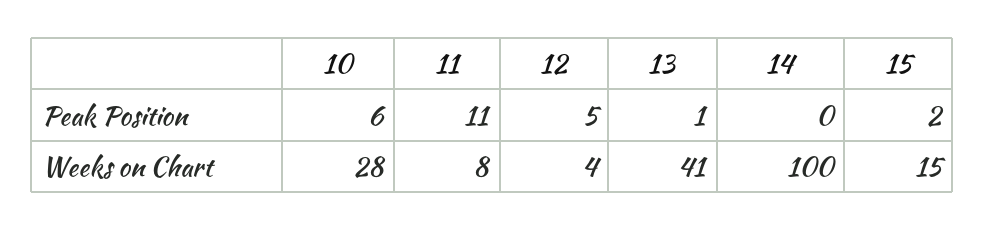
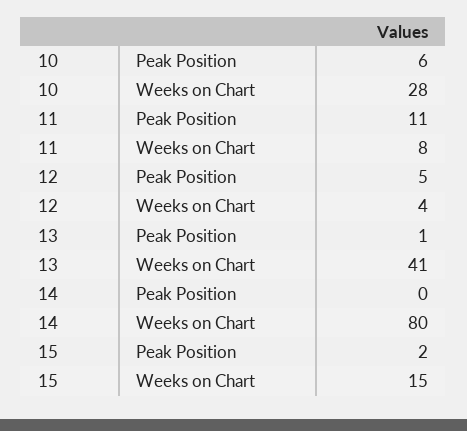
14, Weeks on Chart: 100 -> 80

